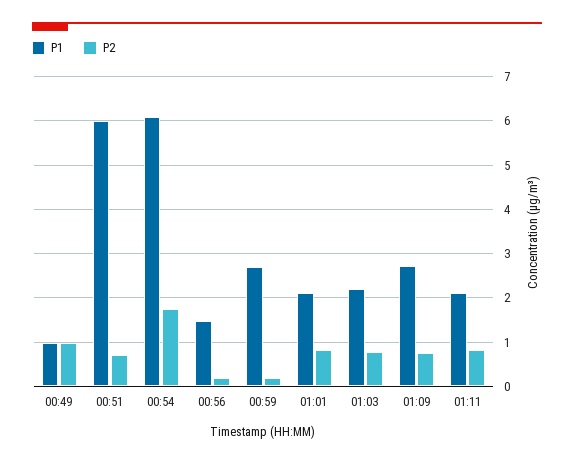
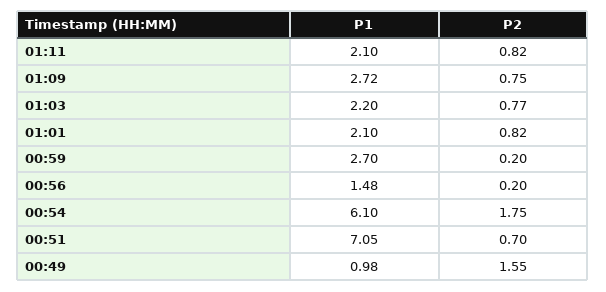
P2, 00:49: 1 -> 1.55
P1, 00:51: 6 -> 7.05

